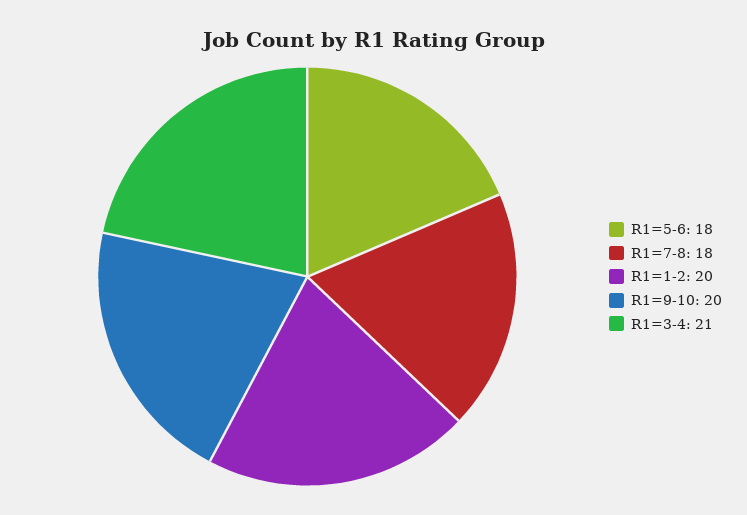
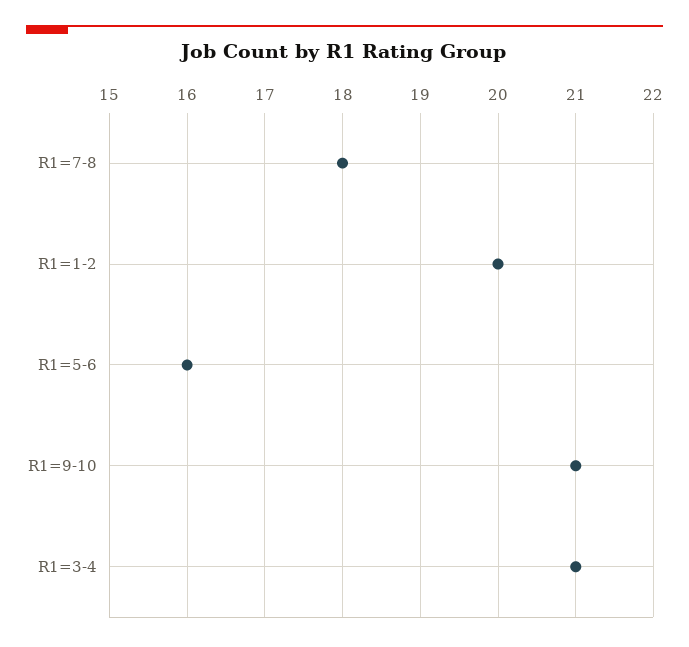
R1=5-6: 18 -> 16
R1=9-10: 20 -> 21

